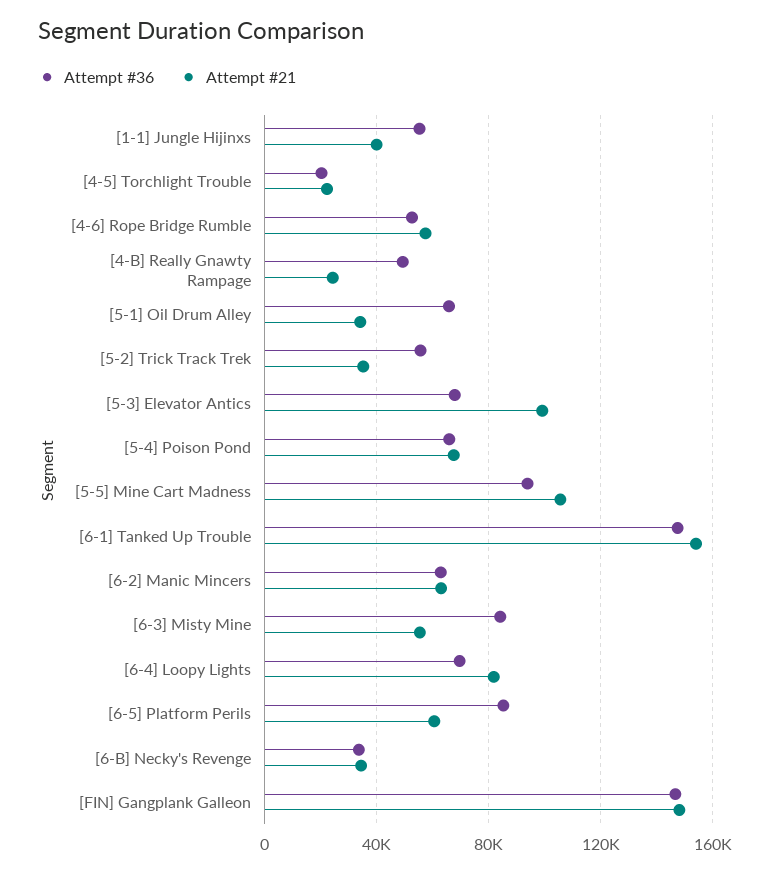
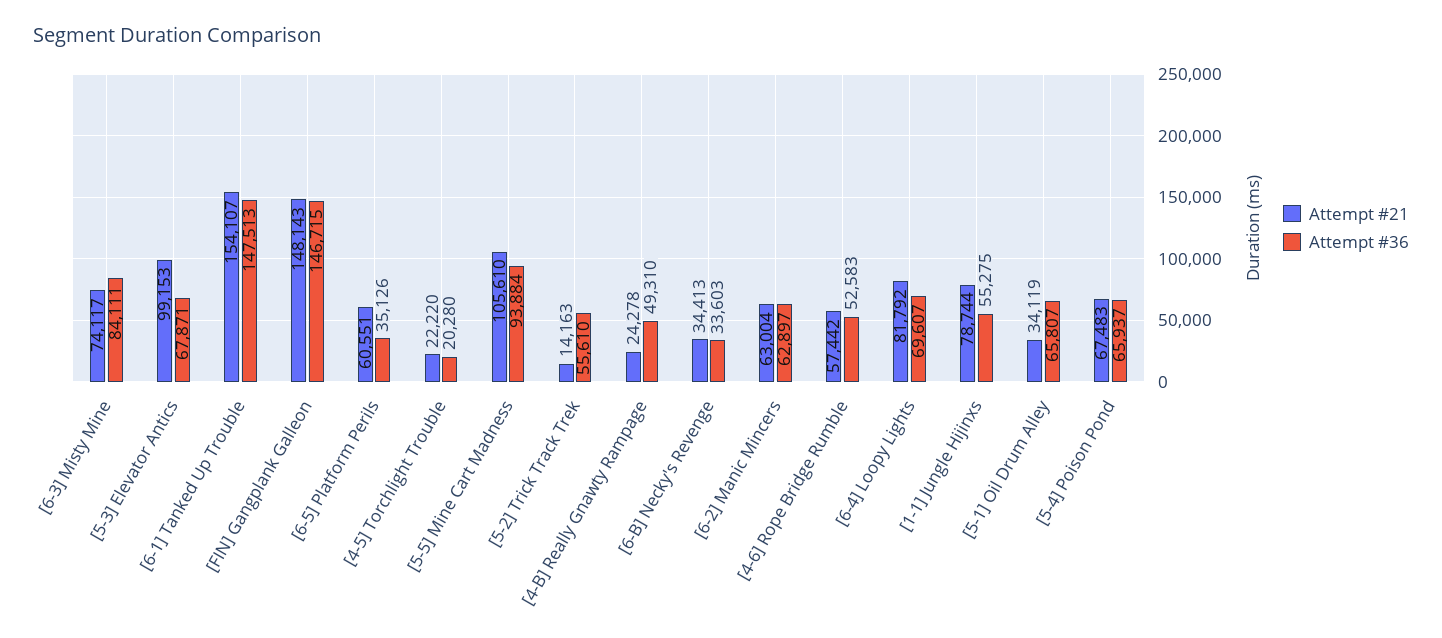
Attempt #21, [1-1] Jungle Hijinxs: 40000 -> 78744
Attempt #21, [5-2] Trick Track Trek: 35000 -> 14163
Attempt #21, [6-3] Misty Mine: 55000 -> 74117
Attempt #36, [6-5] Platform Perils: 85000 -> 35126

